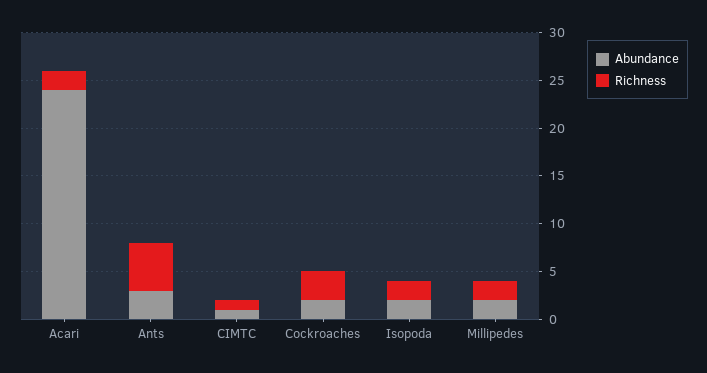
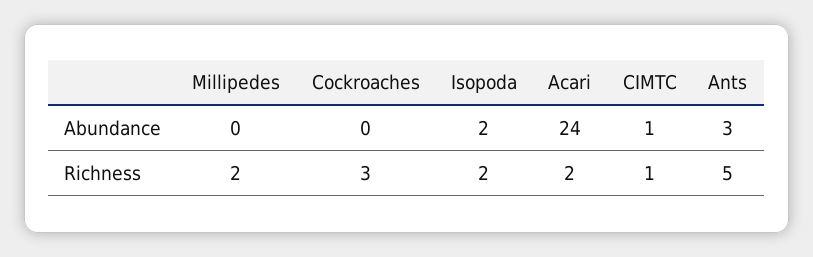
Abundance, Cockroaches: 2 -> 0
Abundance, Millipedes: 2 -> 0

